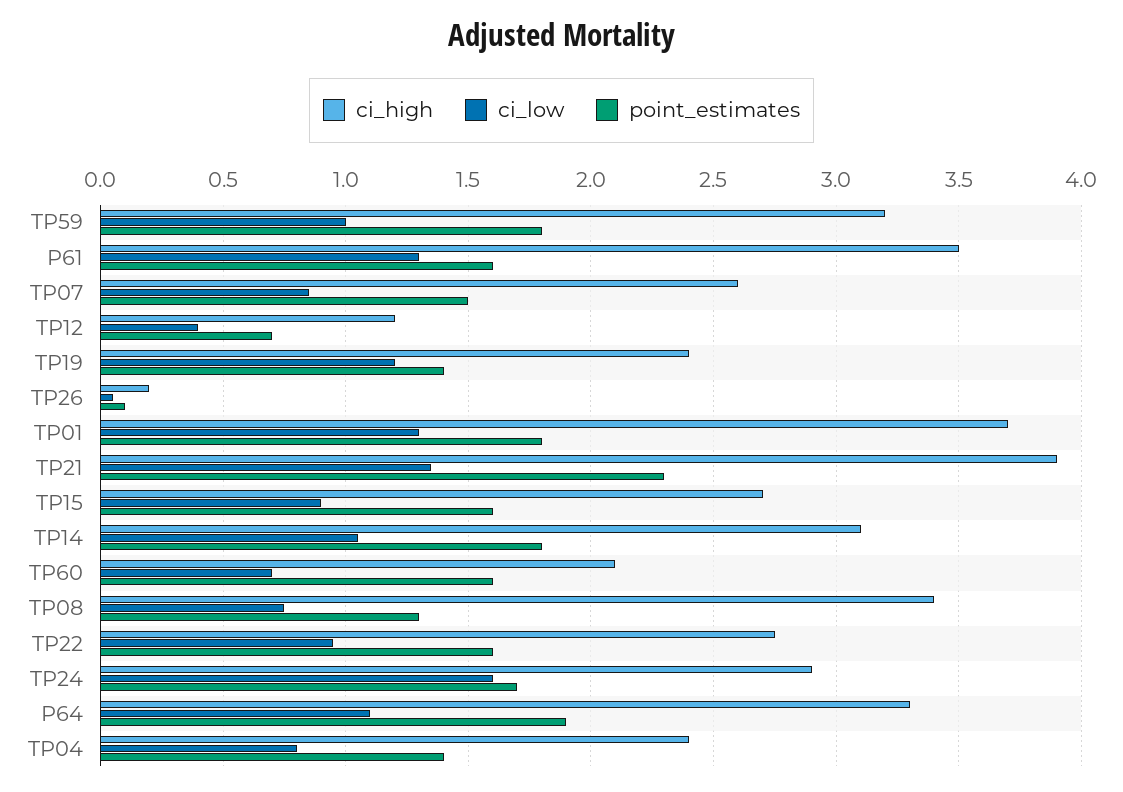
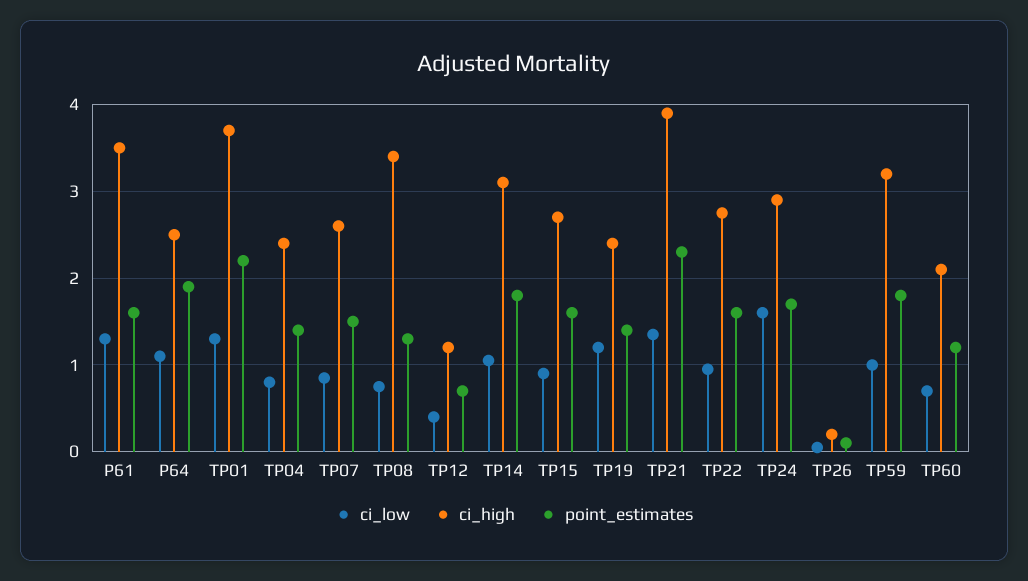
point_estimates, TP01: 1.8 -> 2.2
point_estimates, TP60: 1.6 -> 1.2
ci_high, P64: 3.3 -> 2.5

